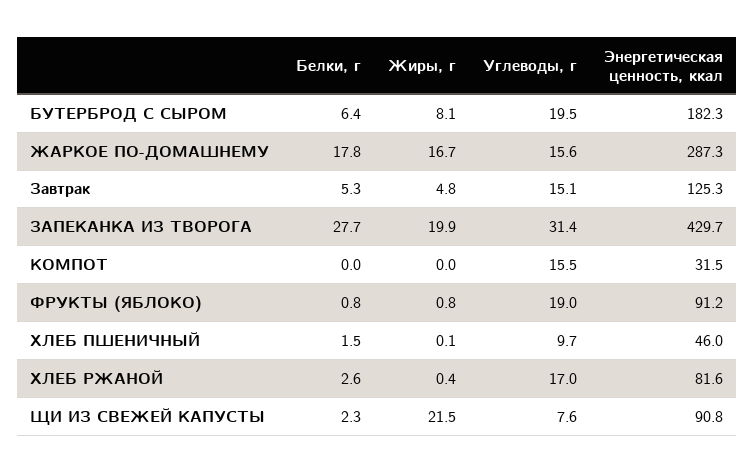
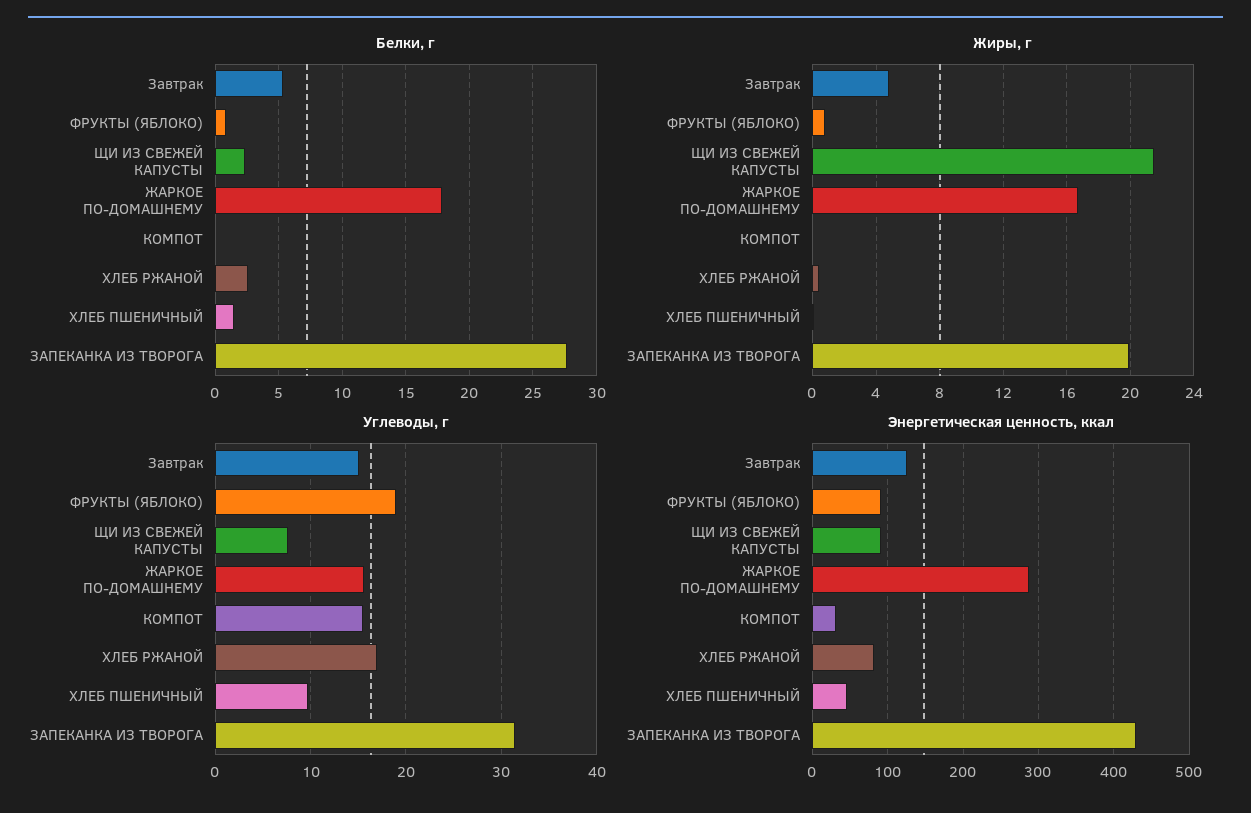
Белки, г, БУТЕРБРОД С СЫРОМ: 6.4 -> none
Жиры, г, БУТЕРБРОД С СЫРОМ: 8.1 -> none
Углеводы, г, БУТЕРБРОД С СЫРОМ: 19.5 -> none
Энергетическая ценность, ккал, БУТЕРБРОД С СЫРОМ: 182.3 -> none

